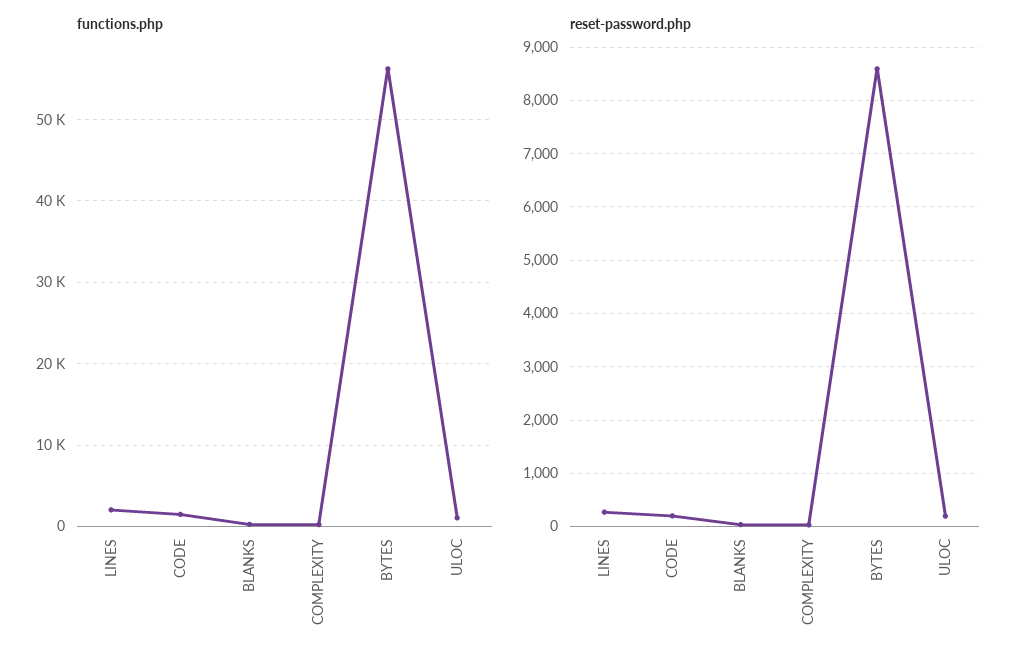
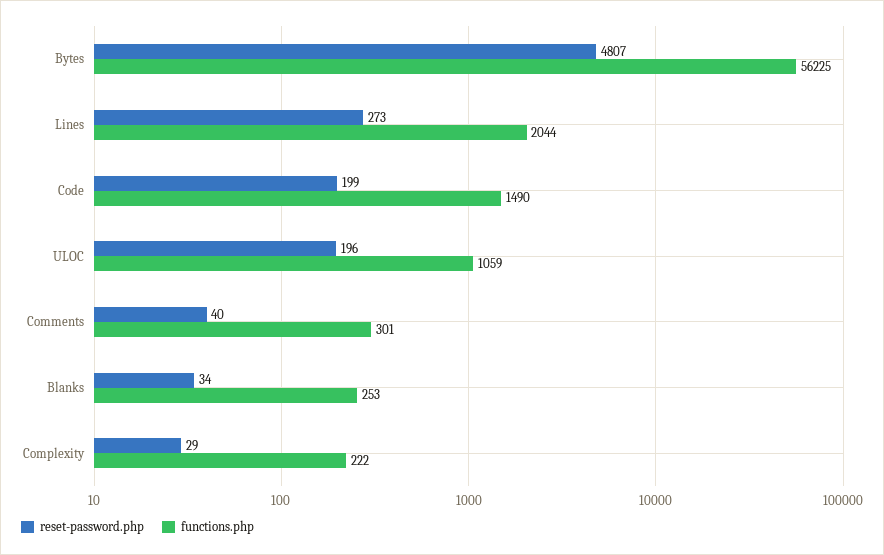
reset-password.php, BYTES: 8600 -> 4807
reset-password.php, Comments: none -> 40
functions.php, Comments: none -> 301

